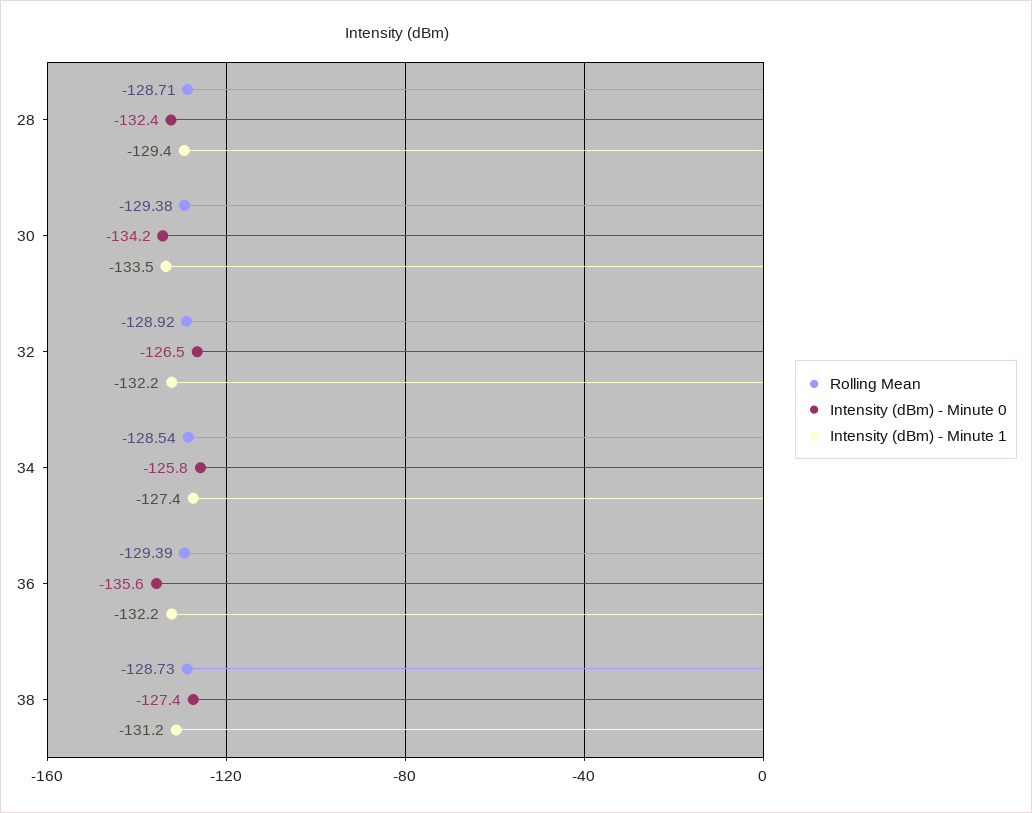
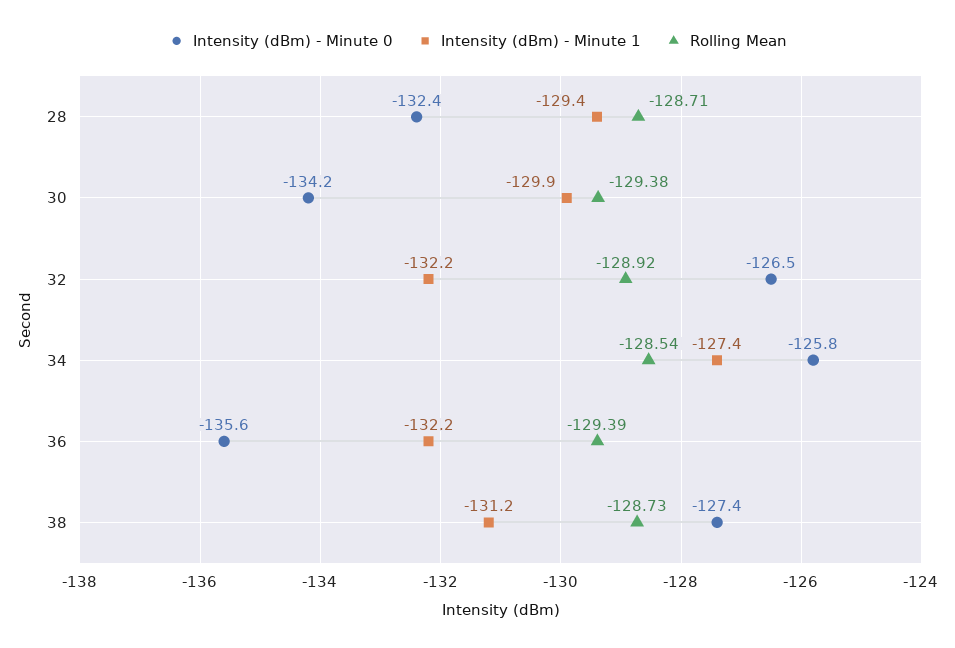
Intensity (dBm) - Minute 1, 30: -133.5 -> -129.9

